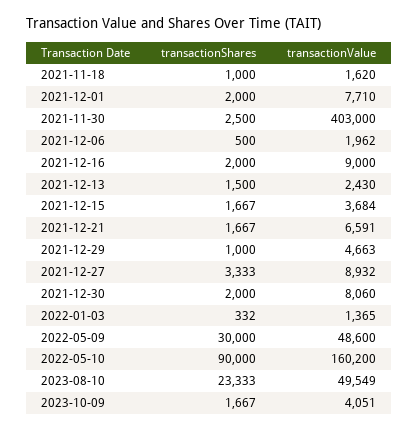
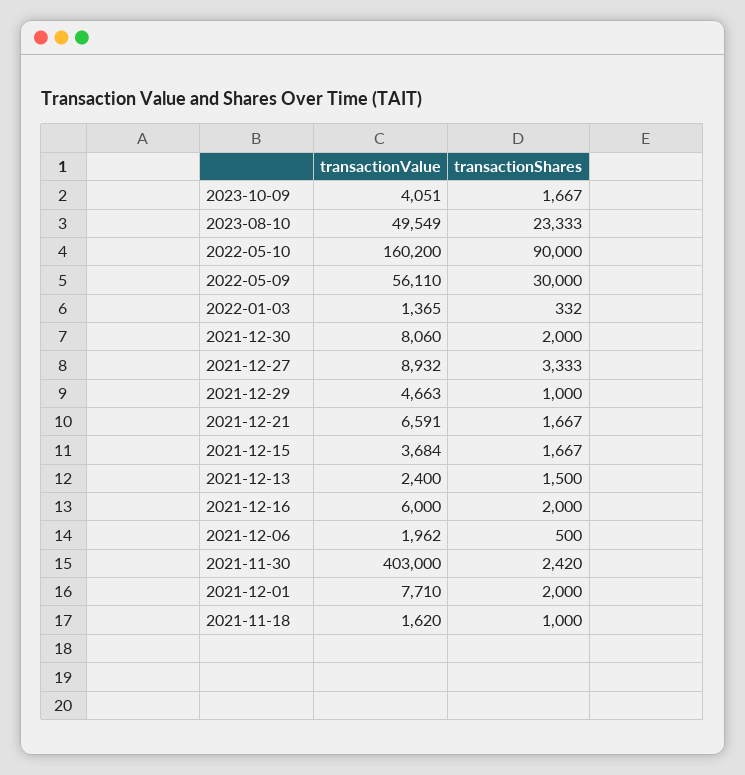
transactionShares, 2021-11-30: 2500 -> 2420
transactionValue, 2021-12-16: 9000 -> 6000
transactionValue, 2021-12-13: 2430 -> 2400
transactionValue, 2022-05-09: 48600 -> 56110

